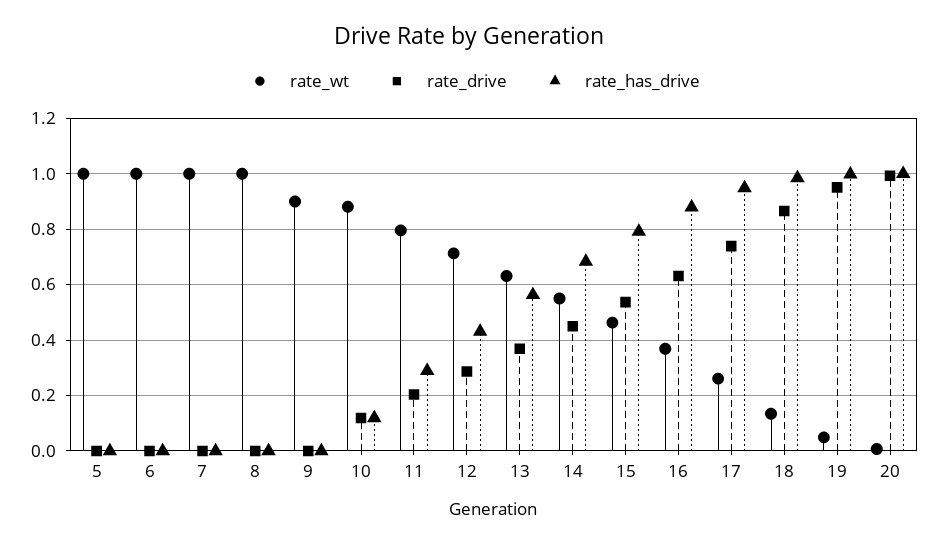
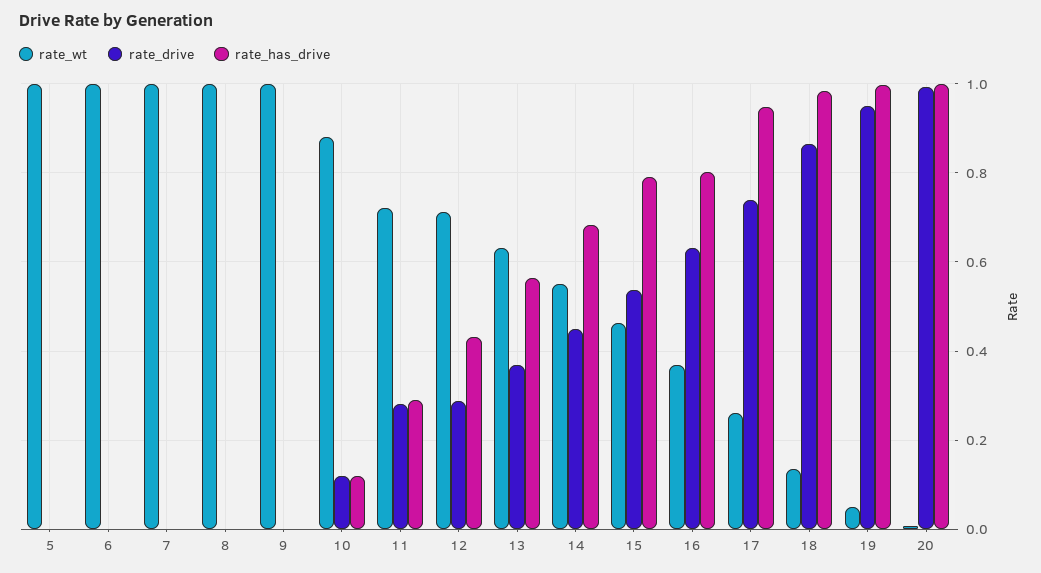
rate_wt, 9: 0.9 -> 1
rate_wt, 11: 0.8 -> 0.72
rate_drive, 11: 0.2 -> 0.28
rate_has_drive, 16: 0.875 -> 0.8

